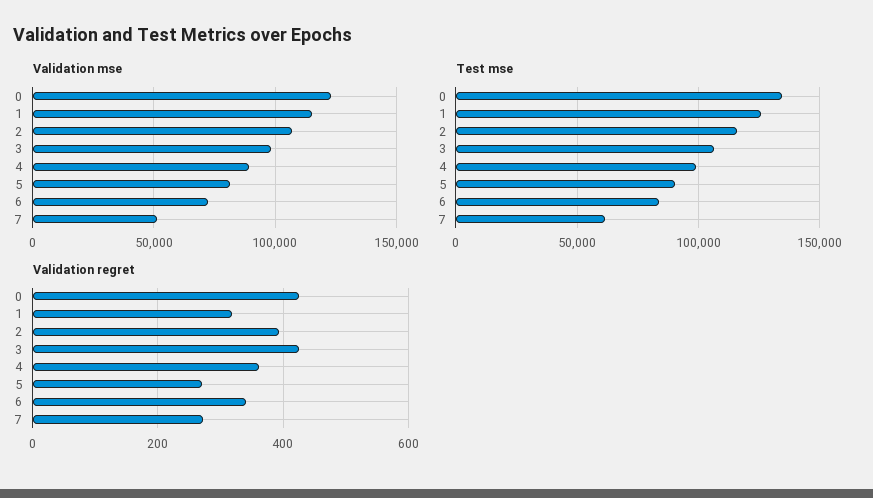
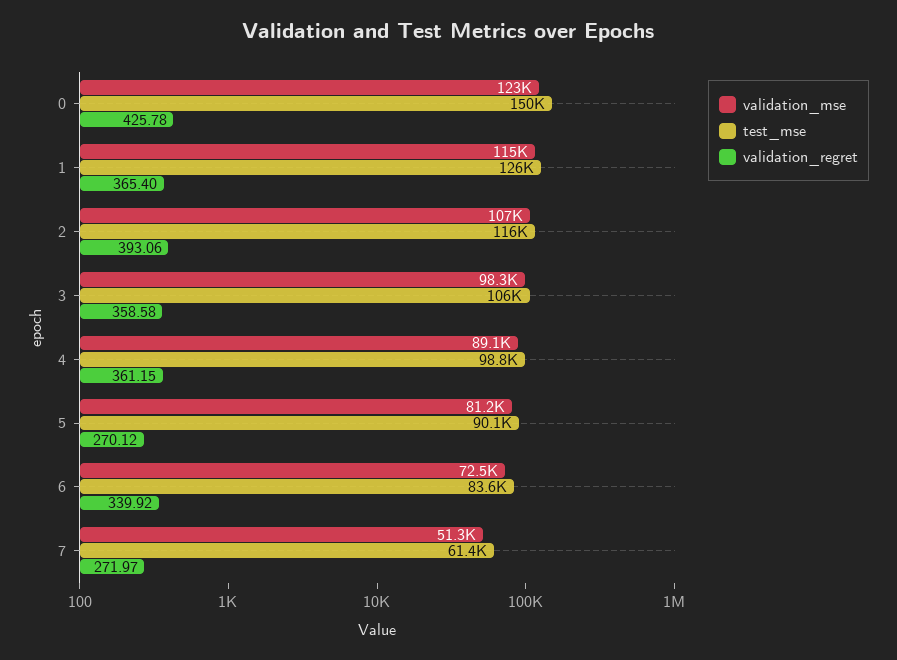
Test mse, 0: 135000 -> 150000
Validation regret, 1: 320 -> 365.4
Validation regret, 3: 420 -> 358.58

